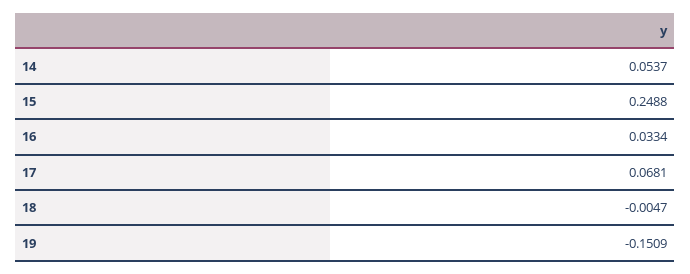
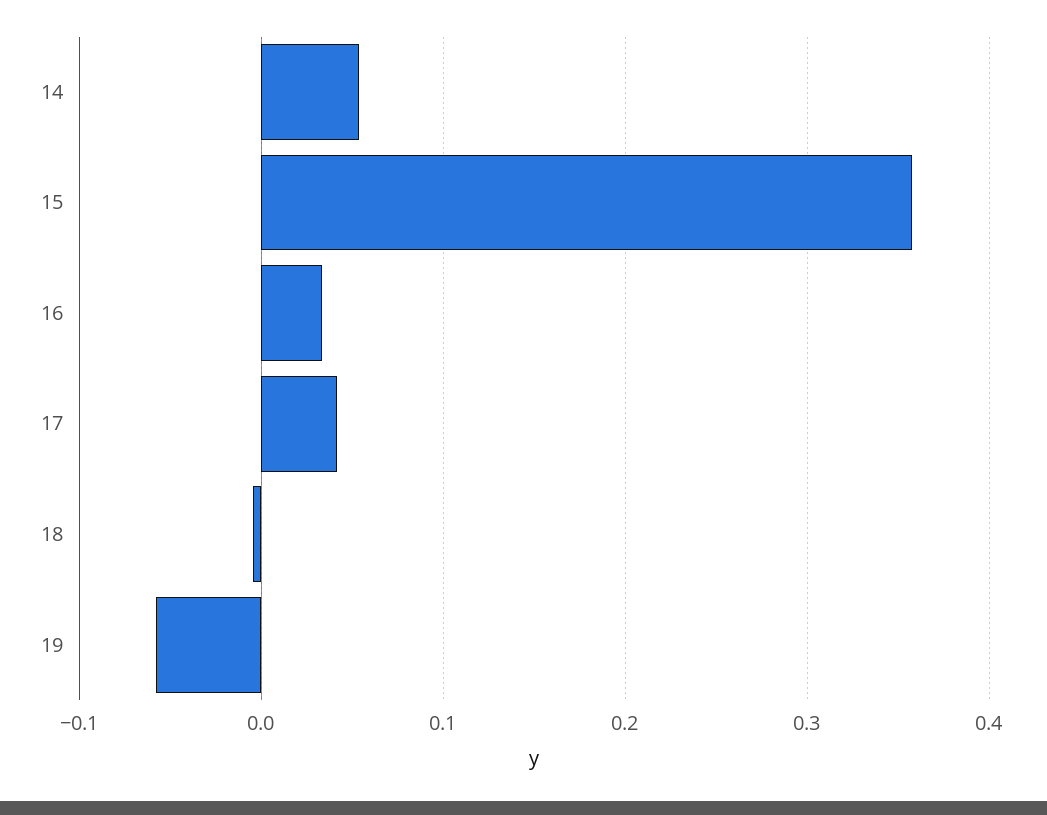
15: 0.2488 -> 0.36
17: 0.0681 -> 0.04
19: -0.1509 -> -0.06

